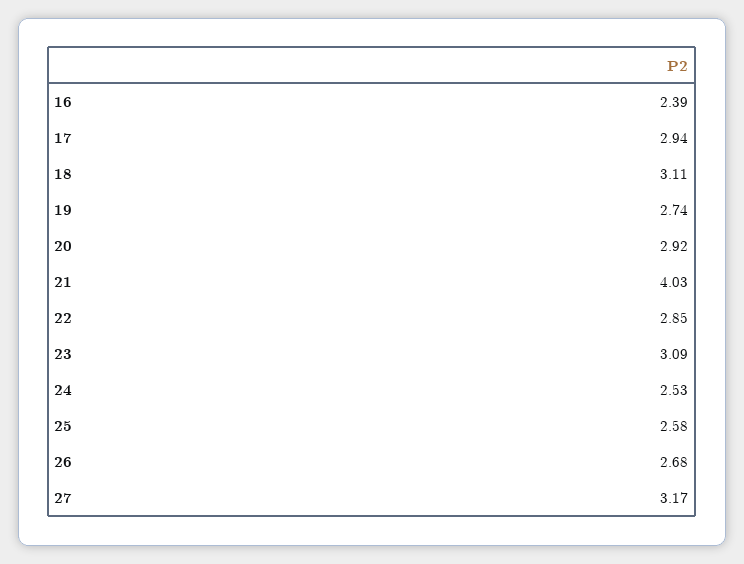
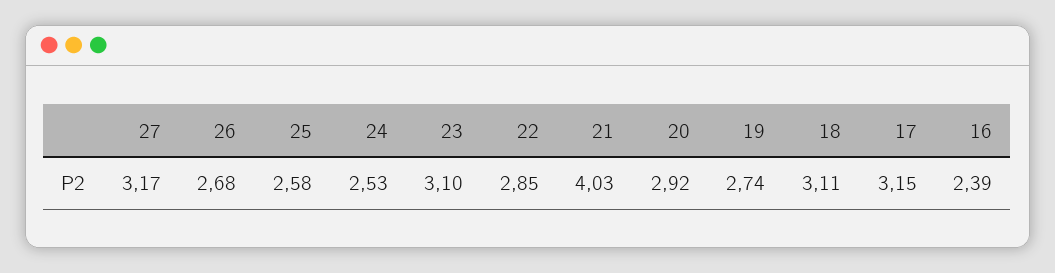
17: 2.94 -> 3.15
23: 3.09 -> 3.1

